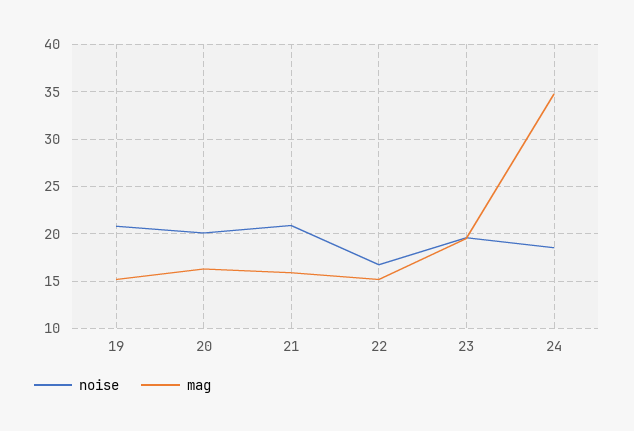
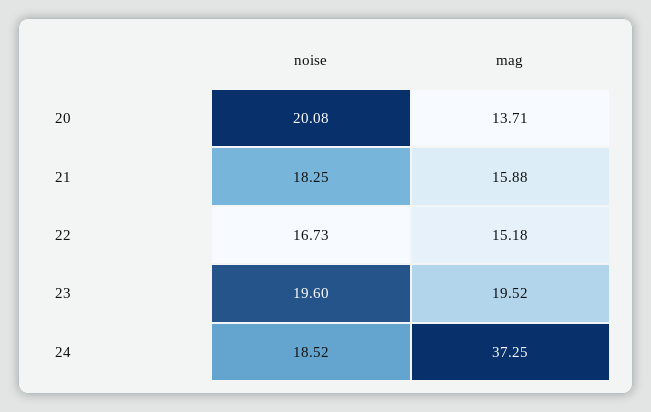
noise, 19: 21 -> none
mag, 19: 15 -> none
mag, 20: 16 -> 13.71
noise, 21: 21 -> 18.25
mag, 24: 35 -> 37.25

